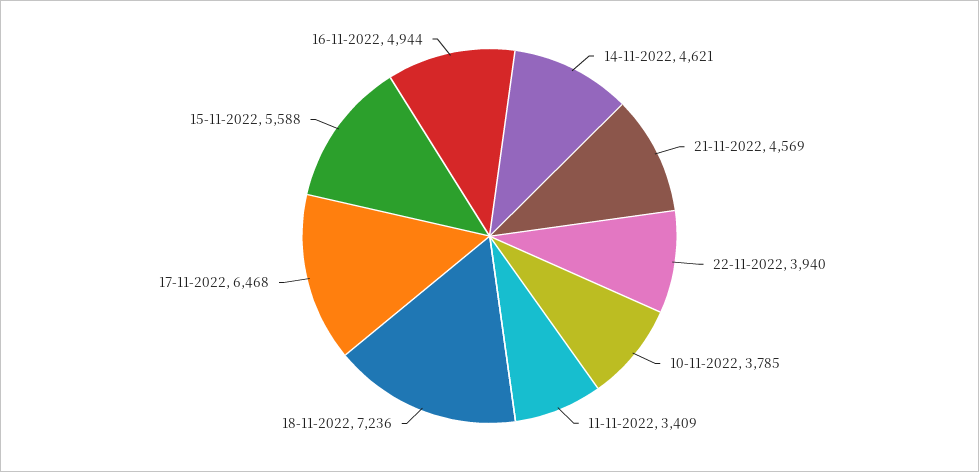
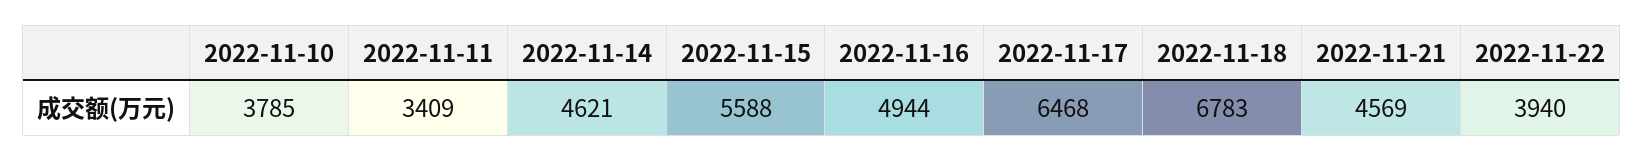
18-11-2022: 7236 -> 6783

